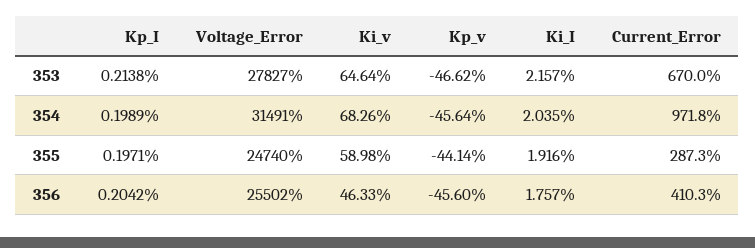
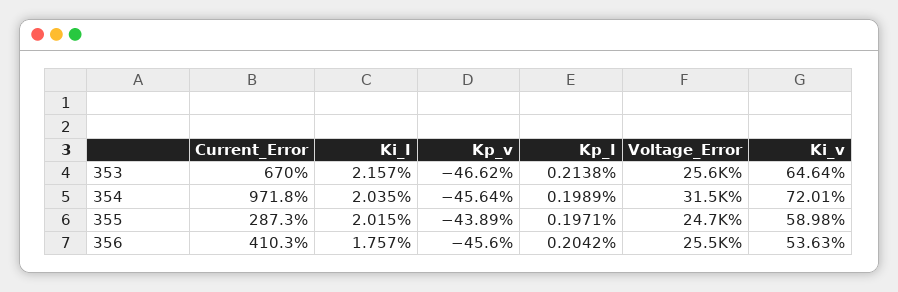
Voltage_Error, 353: 27827 -> 25600
Ki_v, 354: 68.26 -> 72.01
Kp_v, 355: -44.14 -> -43.89
Ki_I, 355: 1.916 -> 2.015
Ki_v, 356: 46.33 -> 53.63

